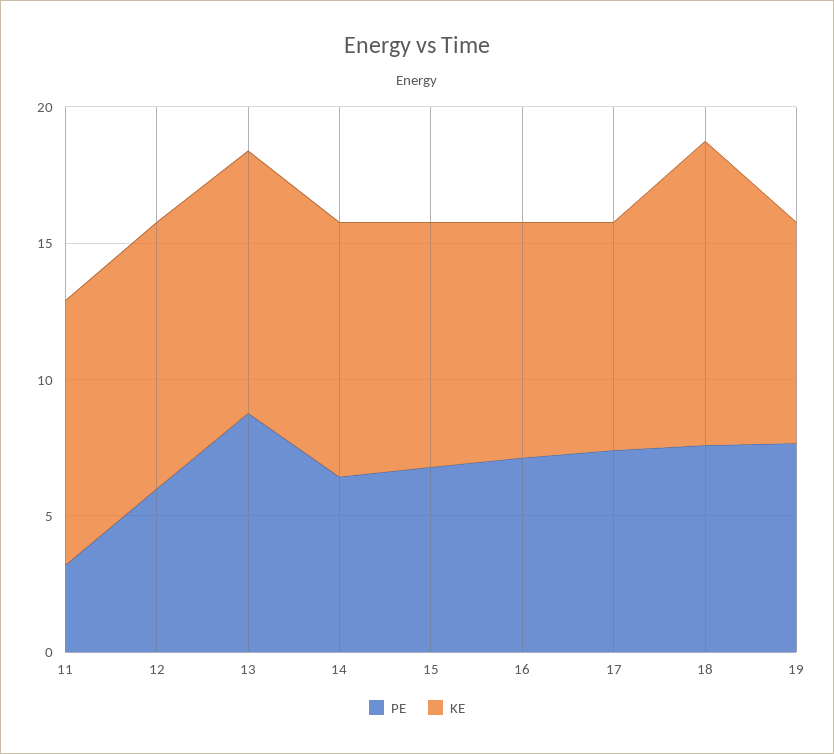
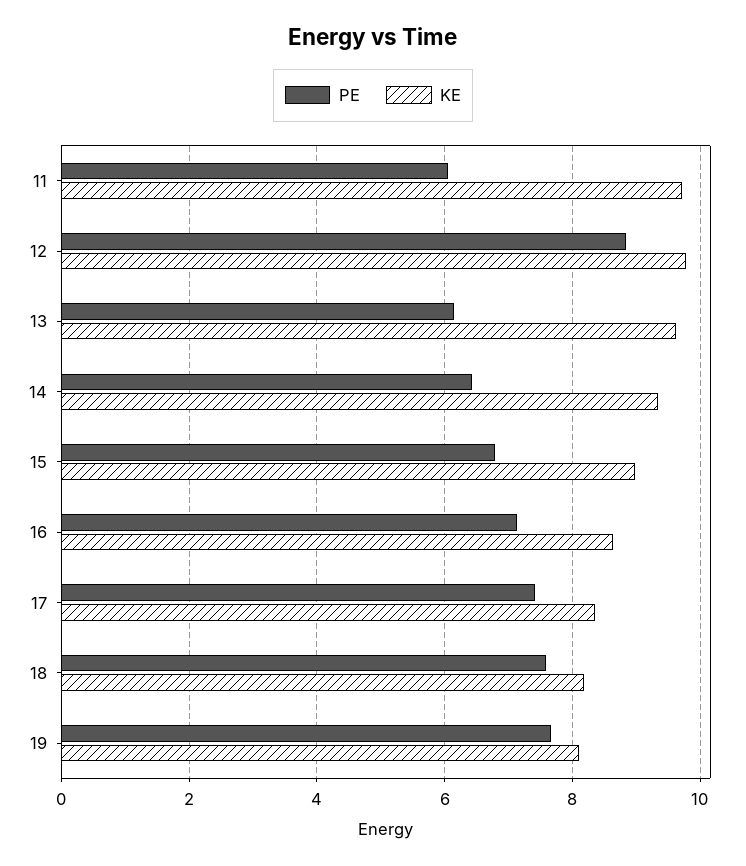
PE, 11: 3 -> 6
PE, 12: 6 -> 8.8
PE, 13: 9 -> 6.2
KE, 18: 11 -> 8.2

